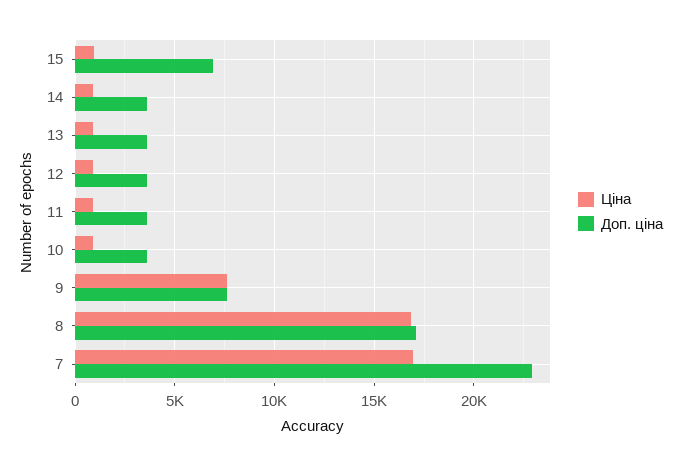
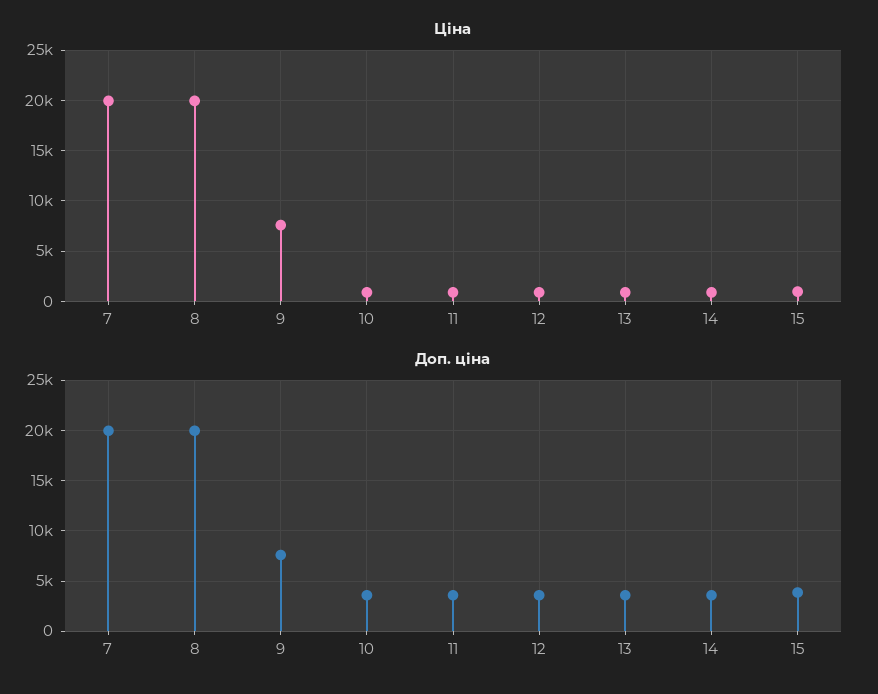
Доп. ціна, 15: 7000 -> 4000
Ціна, 8: 17000 -> 20000
Доп. ціна, 8: 17000 -> 20000
Ціна, 7: 17000 -> 20000
Доп. ціна, 7: 23000 -> 20000

